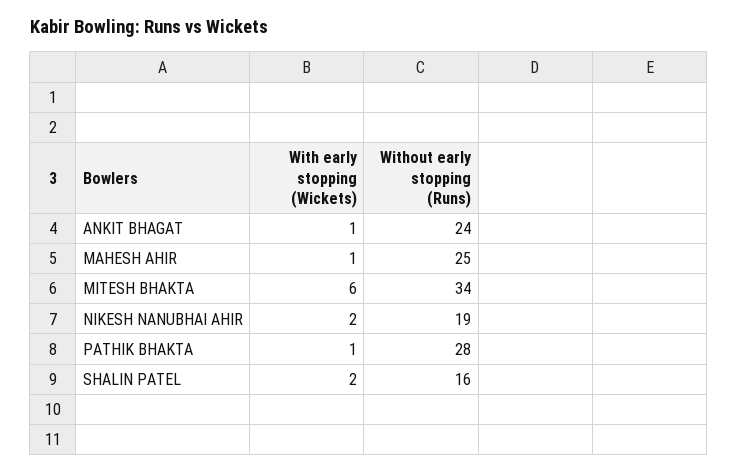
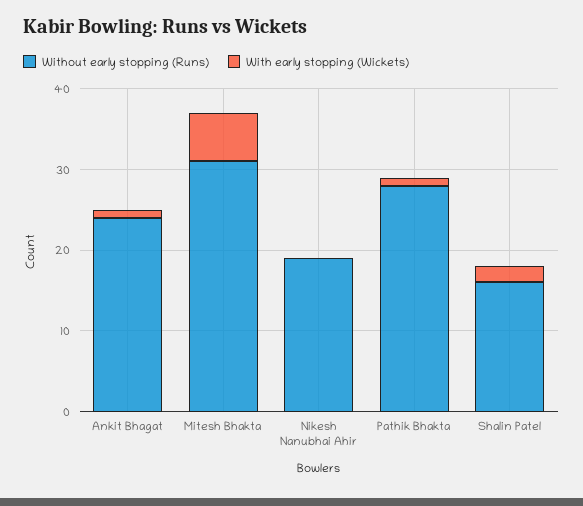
With early stopping (Wickets), MAHESH AHIR: 1 -> none
Without early stopping (Runs), MAHESH AHIR: 25 -> none
Without early stopping (Runs), MITESH BHAKTA: 34 -> 31
With early stopping (Wickets), NIKESH NANUBHAI AHIR: 2 -> 0

